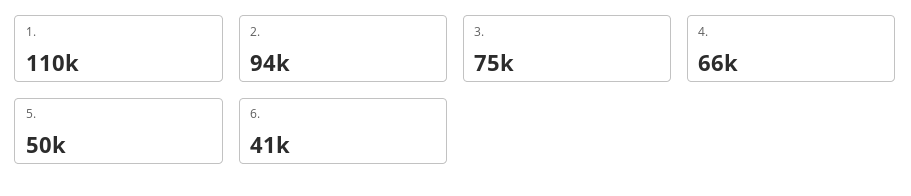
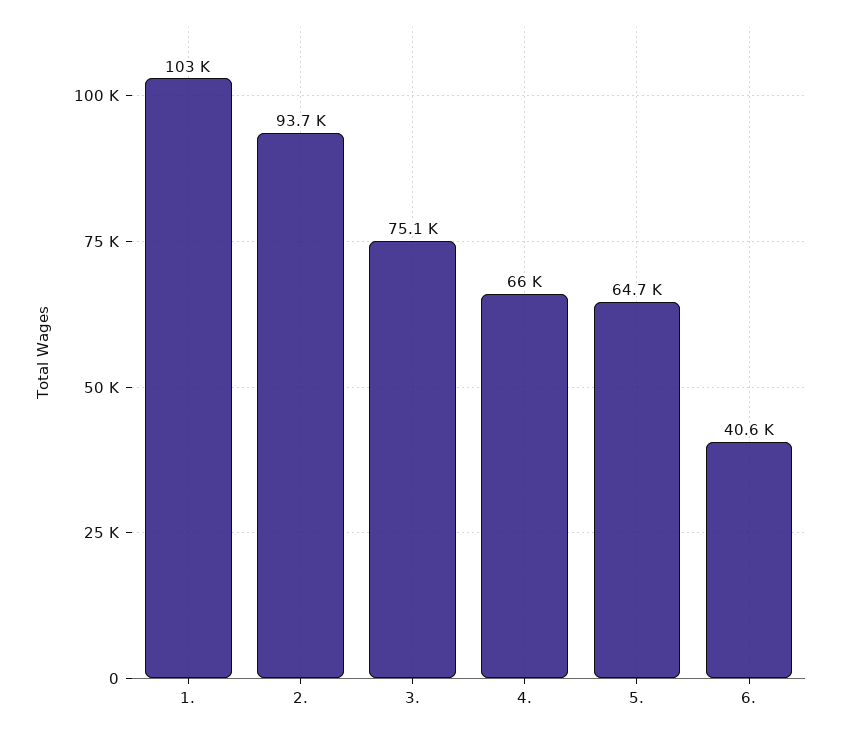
1.: 110000 -> 103000
5.: 50000 -> 64700

